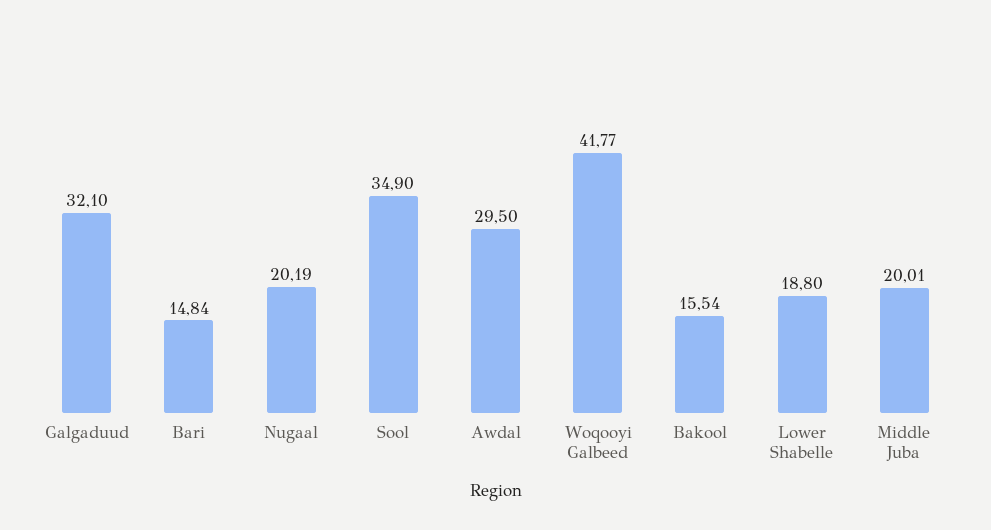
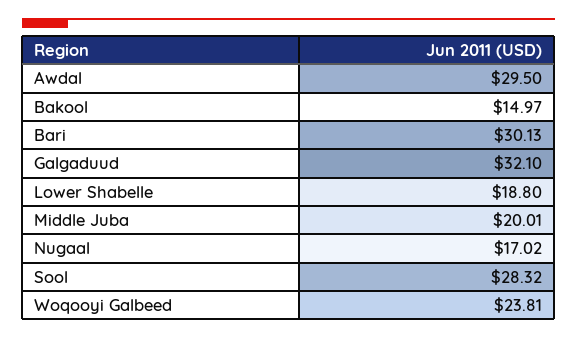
Bari: 14.84 -> 30.13
Nugaal: 20.19 -> 17.02
Sool: 34.9 -> 28.32
Woqooyi Galbeed: 41.77 -> 23.81
Bakool: 15.54 -> 14.97

